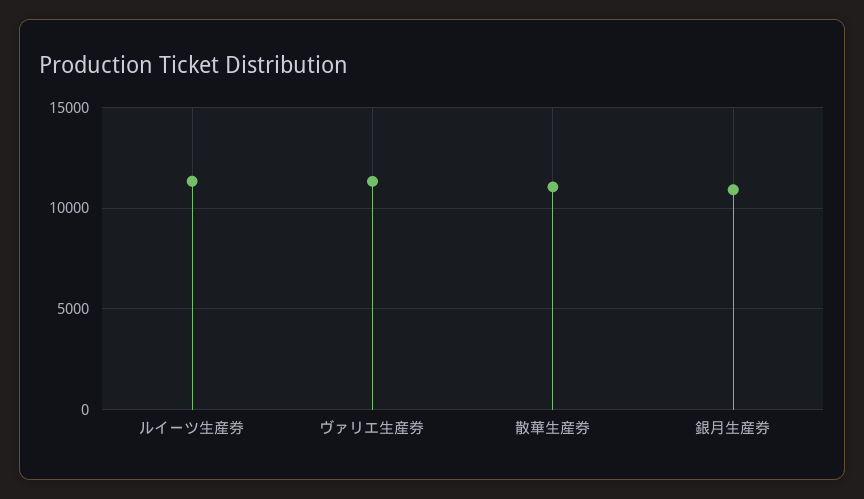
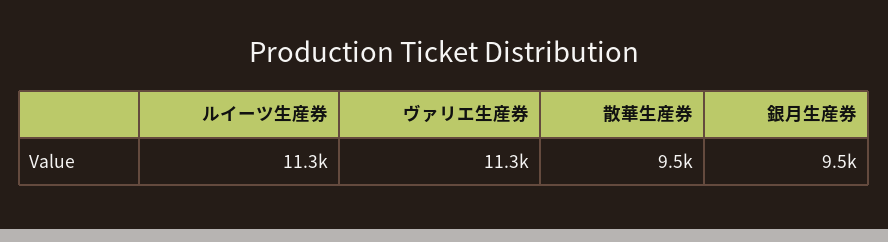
散華生産券: 11000 -> 9500
銀月生産券: 11000 -> 9500

